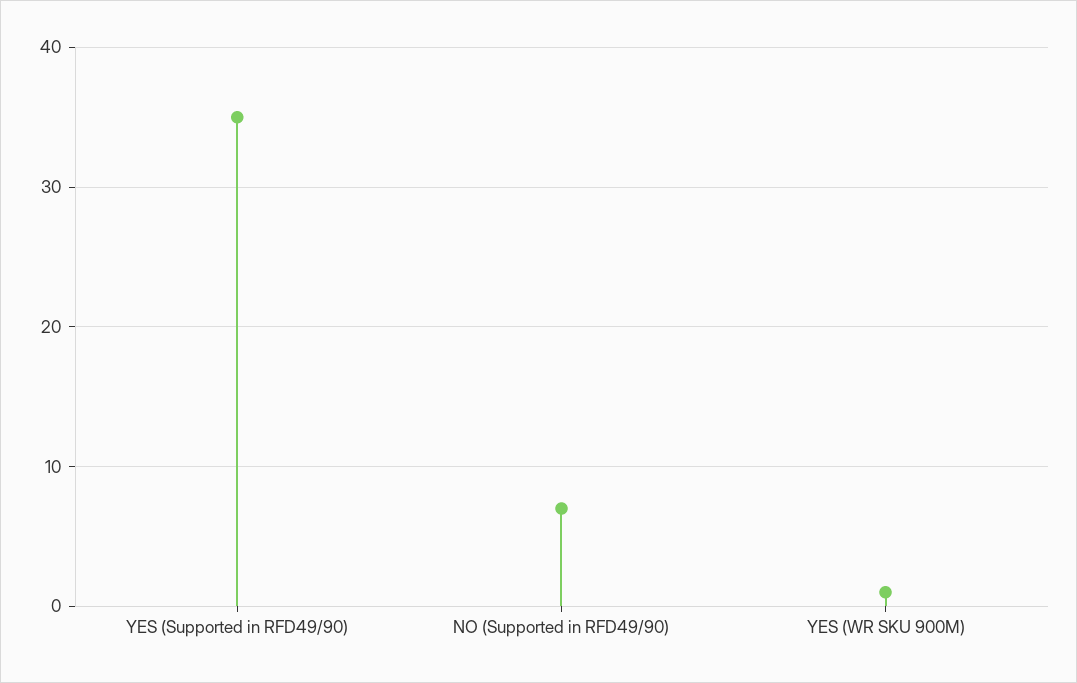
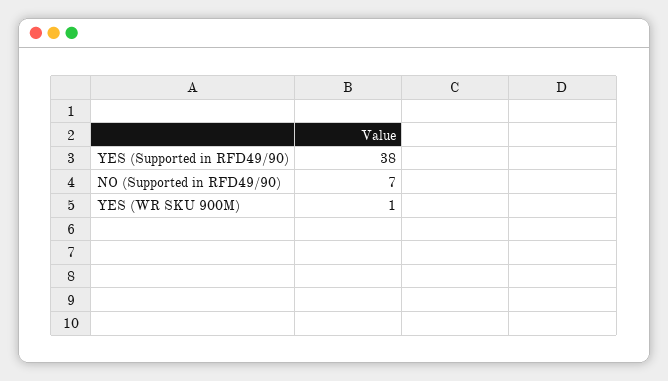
YES (Supported in RFD49/90): 35 -> 38

